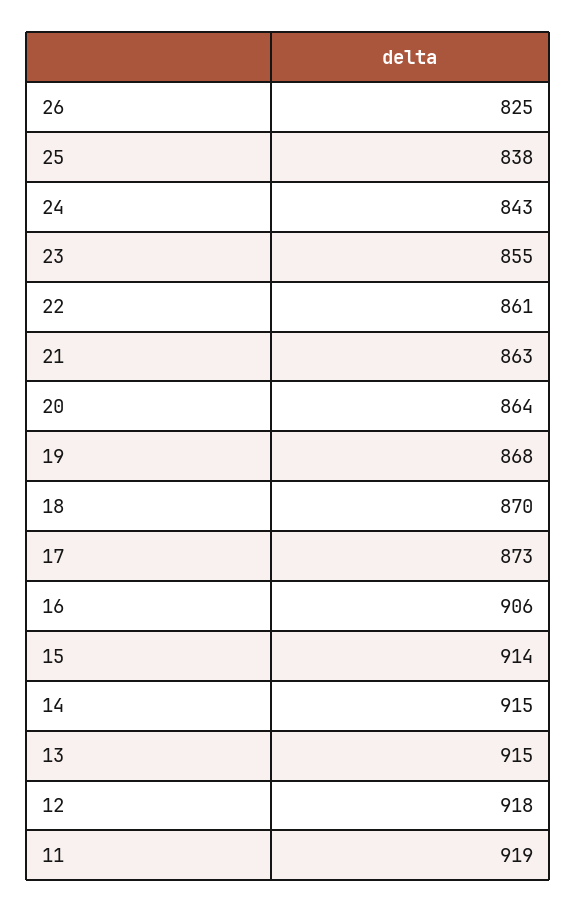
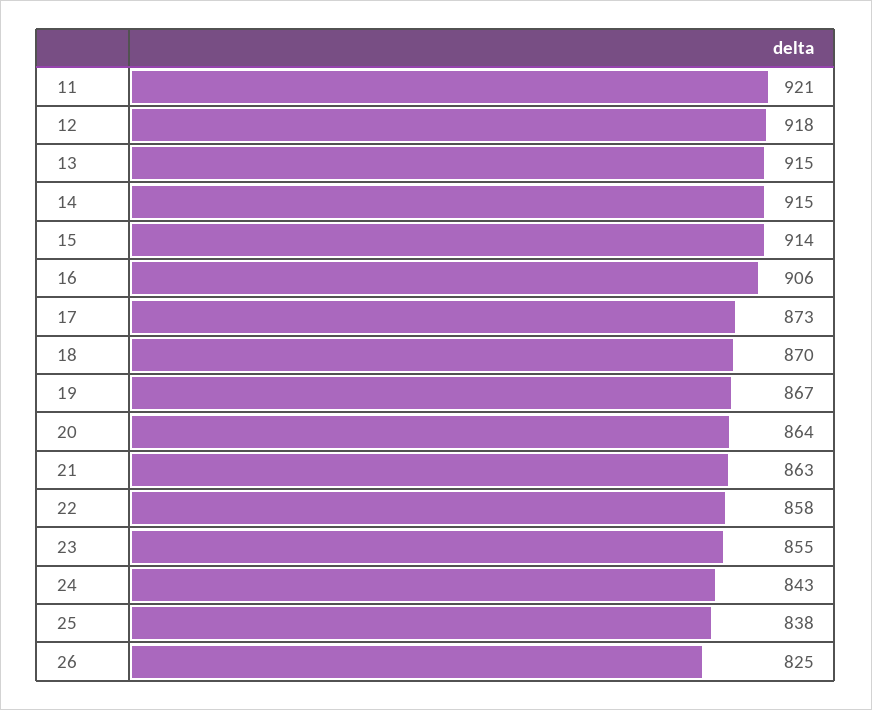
22: 861 -> 858
19: 868 -> 867
11: 919 -> 921

